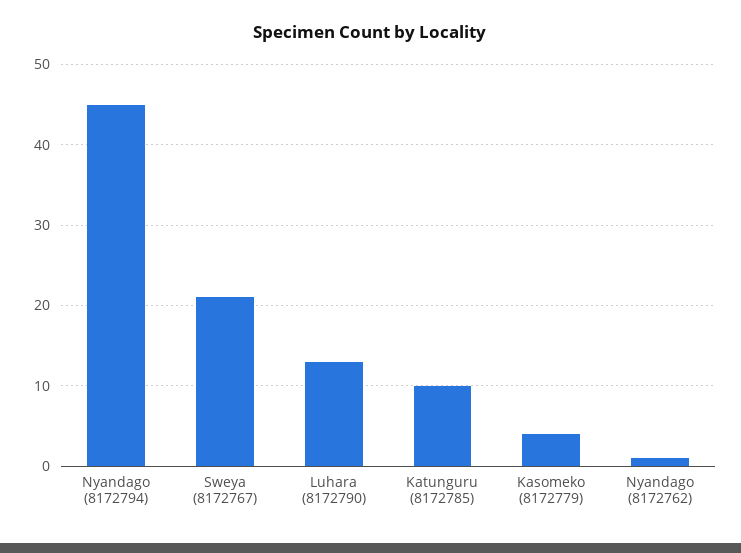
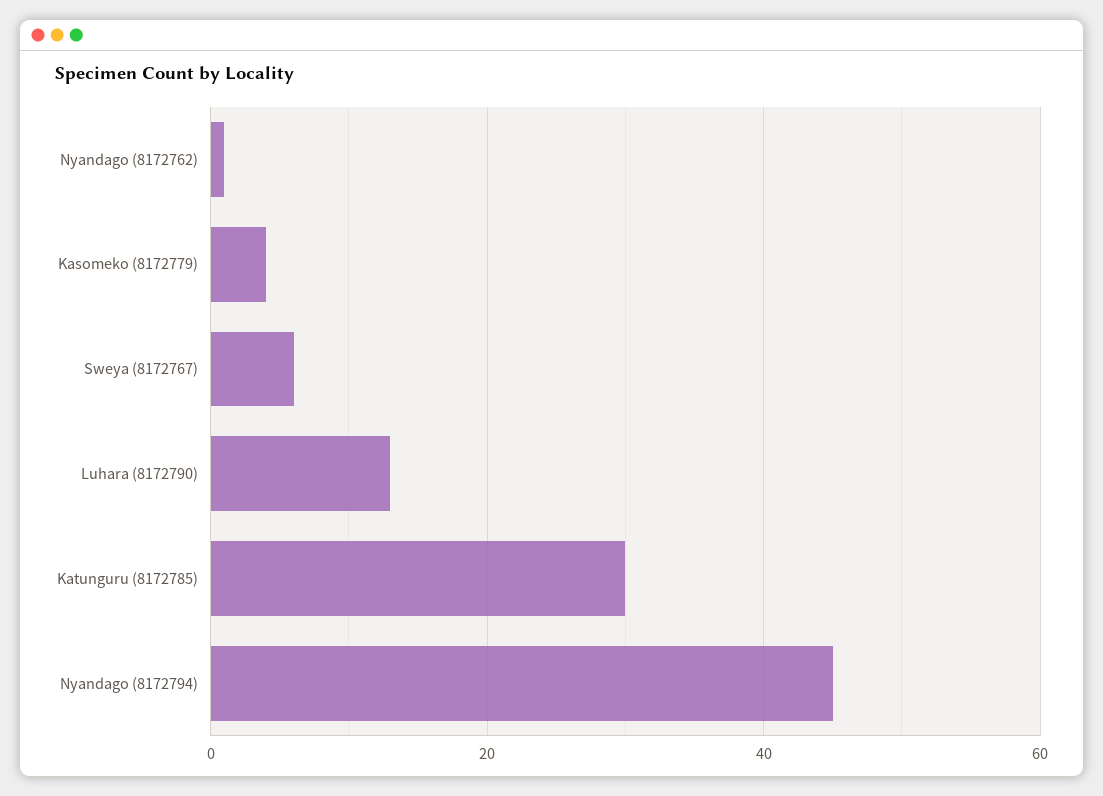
Sweya (8172767): 21 -> 5
Katunguru (8172785): 10 -> 30

